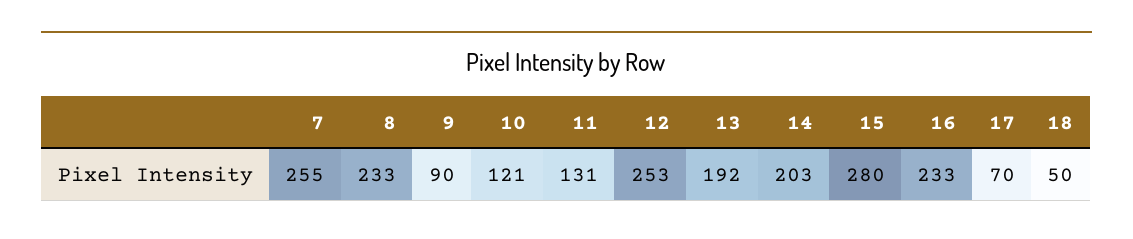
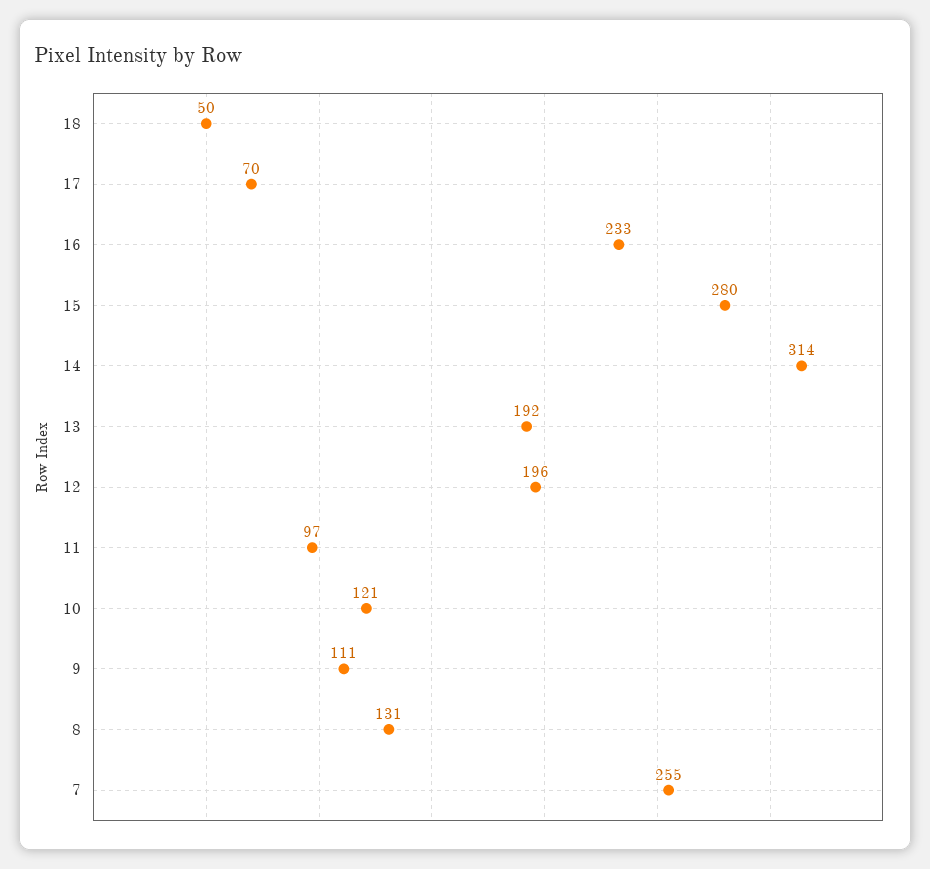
8: 233 -> 131
9: 90 -> 111
11: 131 -> 97
12: 253 -> 196
14: 203 -> 314

